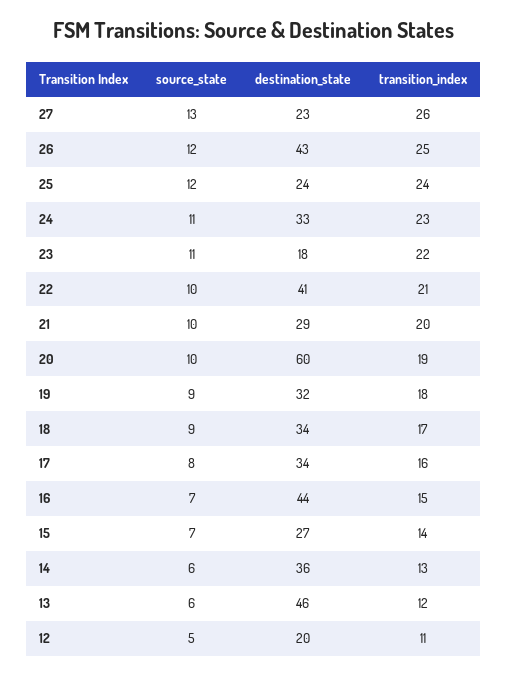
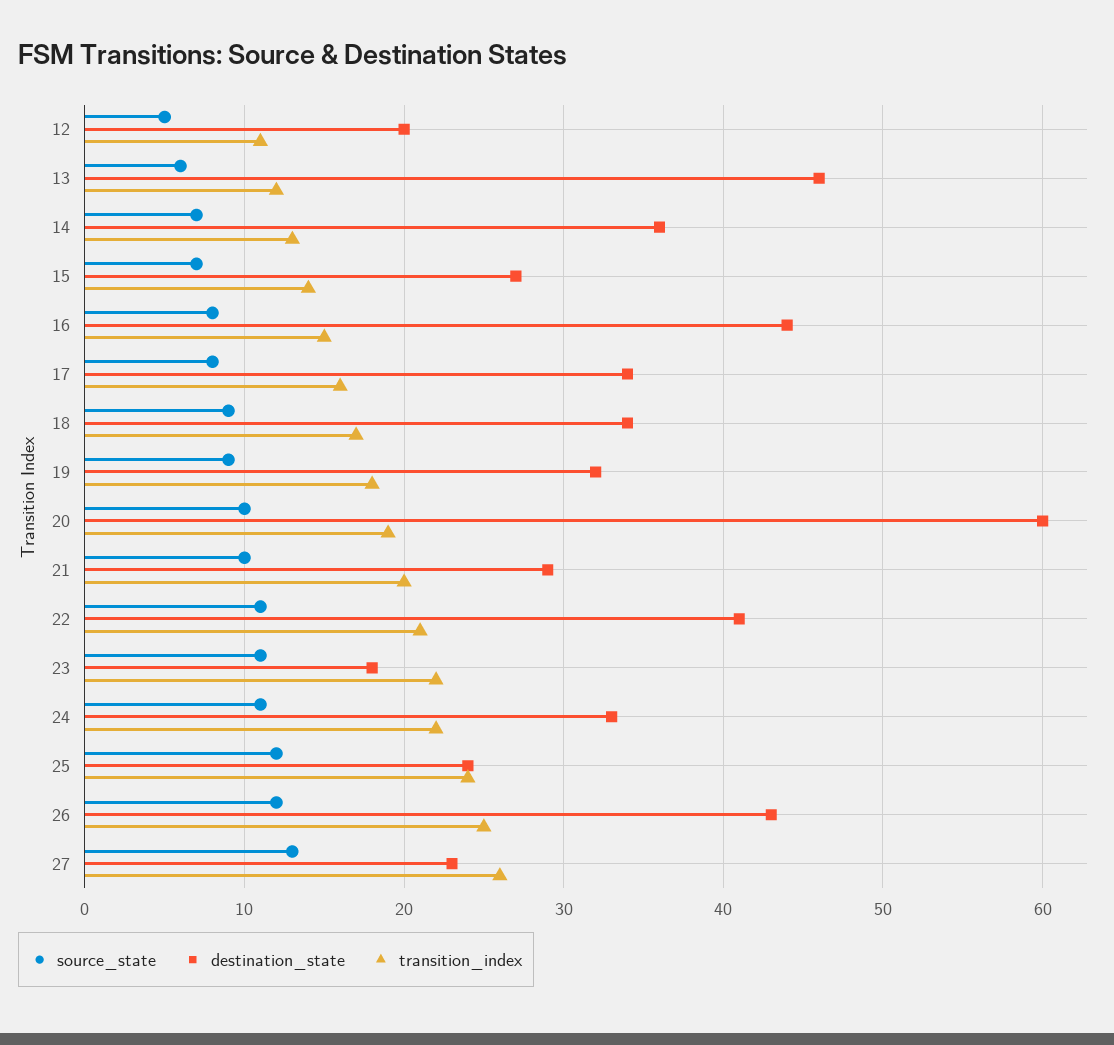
transition_index, 24: 23 -> 22
source_state, 22: 10 -> 11
source_state, 16: 7 -> 8
source_state, 14: 6 -> 7

